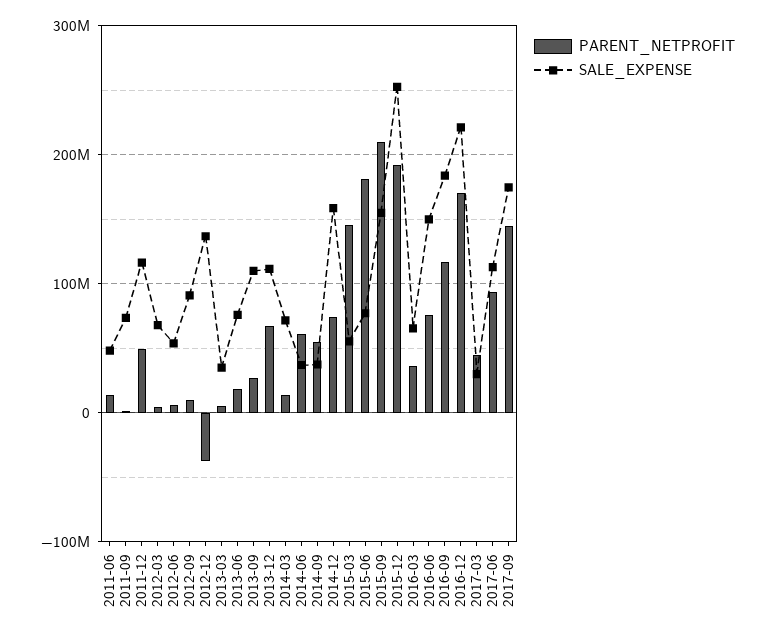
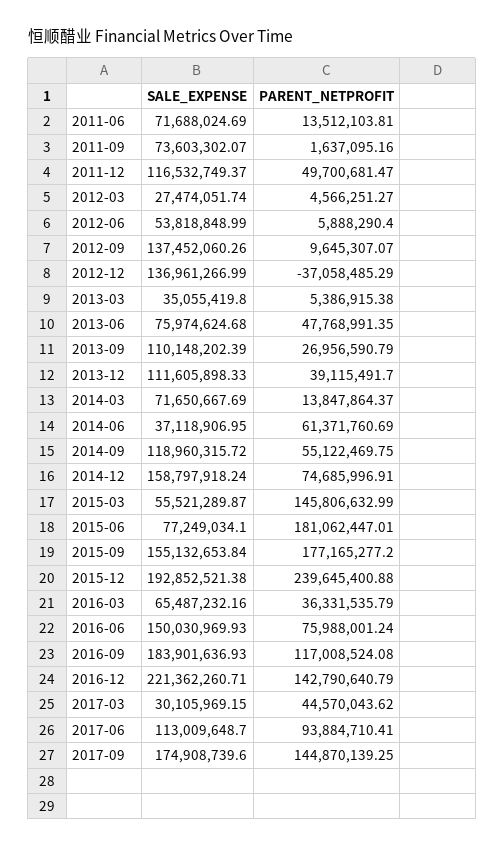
SALE_EXPENSE, 2011-06: 50000000 -> 71688024.69
SALE_EXPENSE, 2012-03: 70000000 -> 27474051.74
SALE_EXPENSE, 2012-09: 90000000 -> 137452060.26
PARENT_NETPROFIT, 2013-06: 20000000 -> 47768991.35
PARENT_NETPROFIT, 2013-12: 70000000 -> 39115491.7
SALE_EXPENSE, 2014-09: 40000000 -> 118960315.72
PARENT_NETPROFIT, 2015-09: 210000000 -> 177165277.2
PARENT_NETPROFIT, 2015-12: 190000000 -> 239645400.88
SALE_EXPENSE, 2015-12: 250000000 -> 192852521.38
PARENT_NETPROFIT, 2016-12: 170000000 -> 142790640.79

